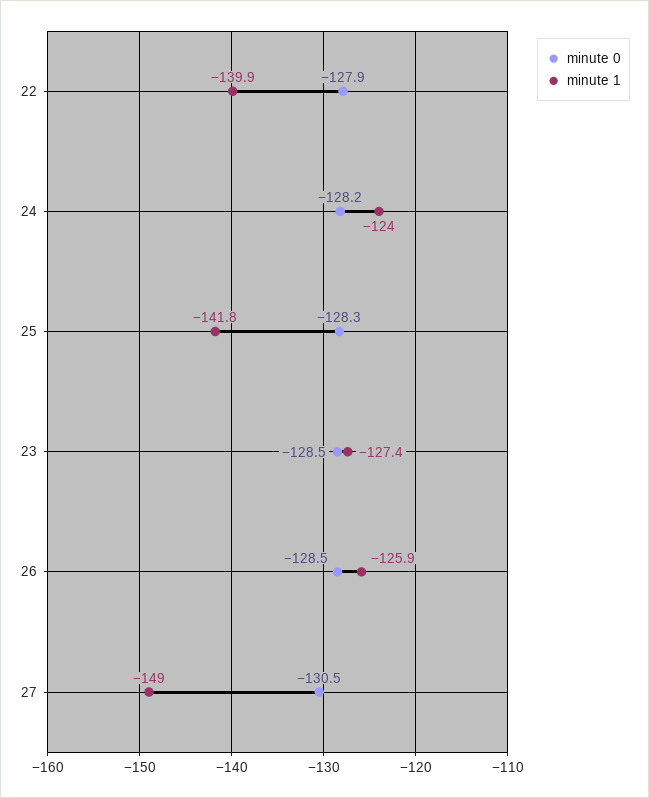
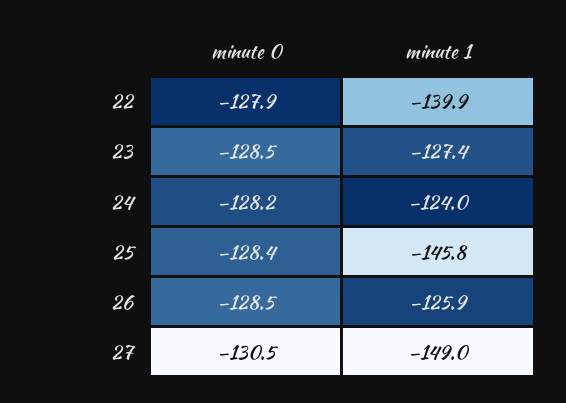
minute 0, 25: -128.3 -> -128.4
minute 1, 25: -141.8 -> -145.8

